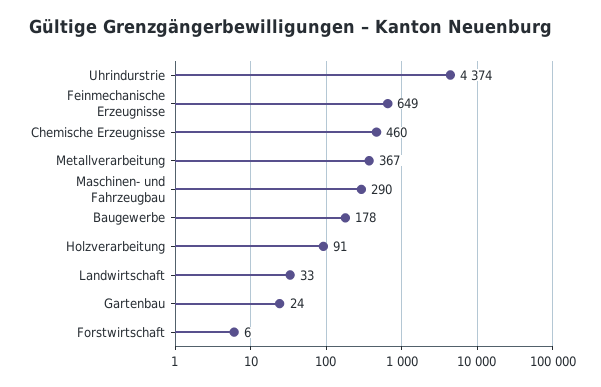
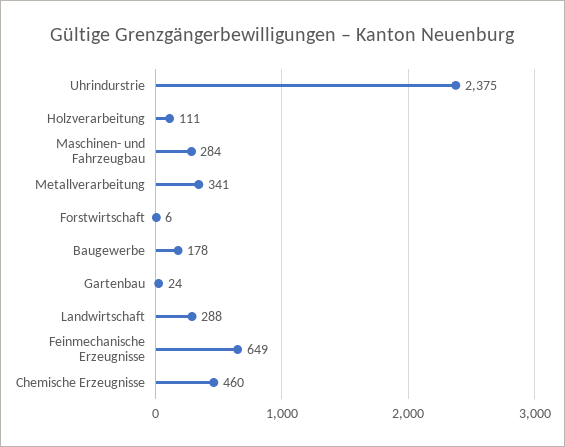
Uhrindurstrie: 4374 -> 2375
Metallverarbeitung: 367 -> 341
Maschinen- und Fahrzeugbau: 290 -> 284
Holzverarbeitung: 91 -> 111
Landwirtschaft: 33 -> 288

